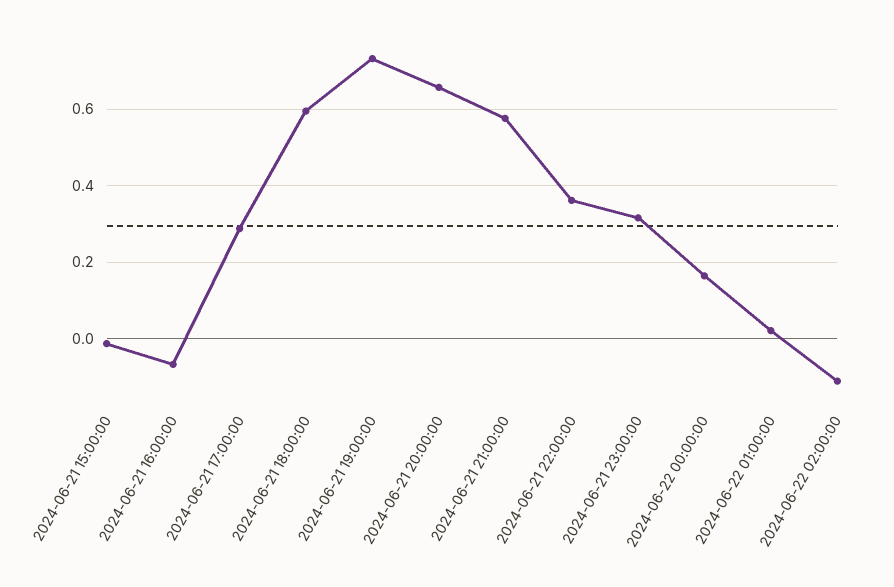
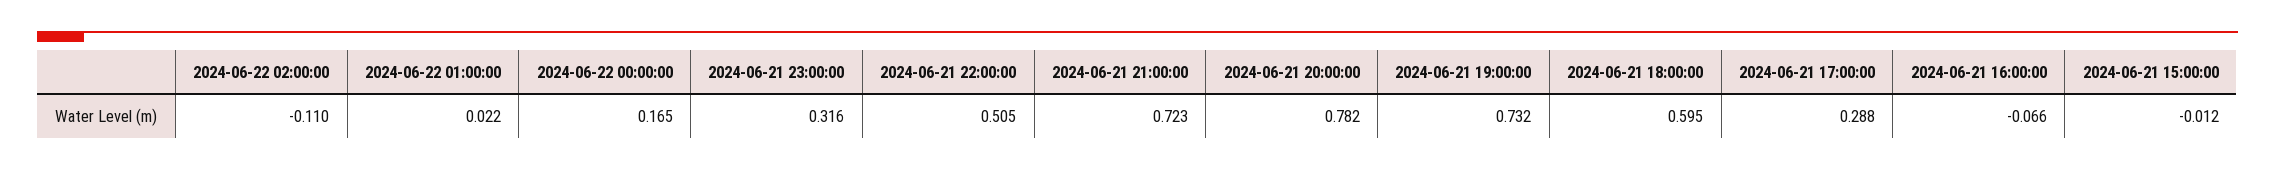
2024-06-21 20:00:00: 0.66 -> 0.782
2024-06-21 21:00:00: 0.58 -> 0.723
2024-06-21 22:00:00: 0.36 -> 0.505

